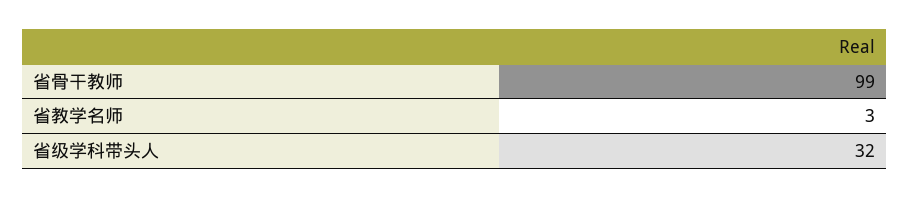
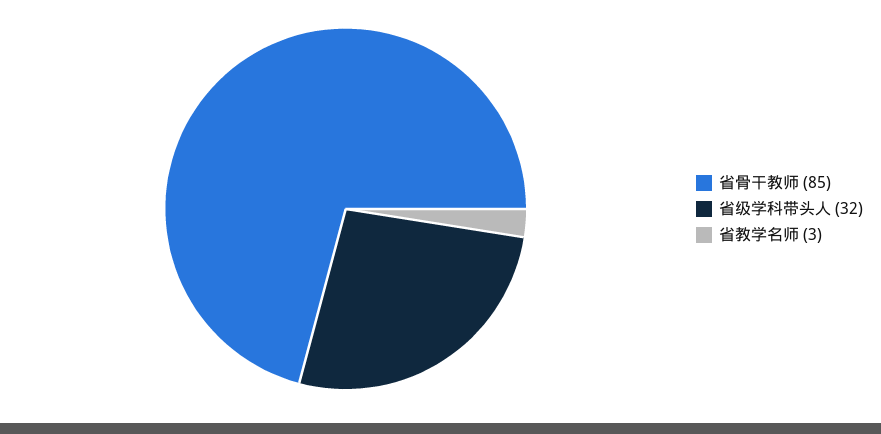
省骨干教师: 99 -> 85

